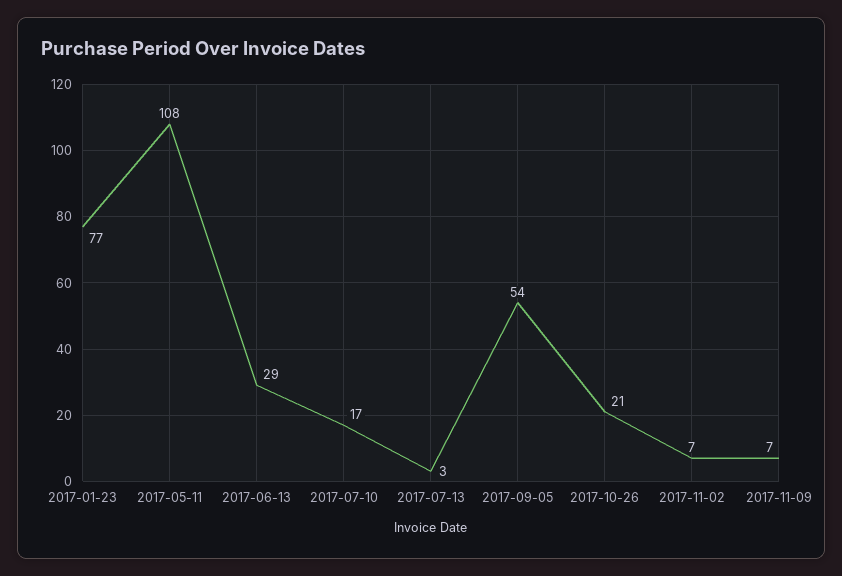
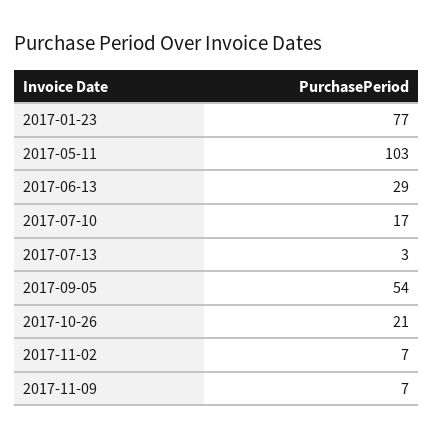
2017-05-11: 108 -> 103

